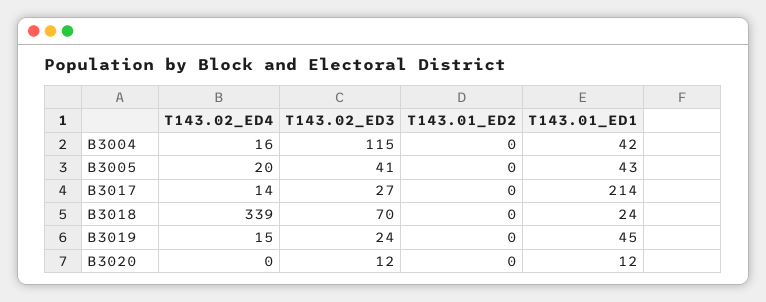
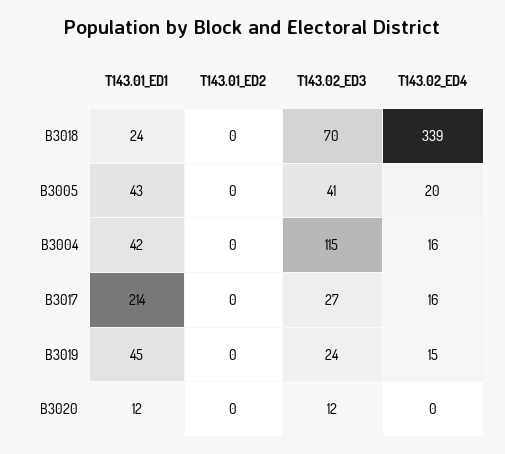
T143.02_ED4, B3017: 14 -> 16

